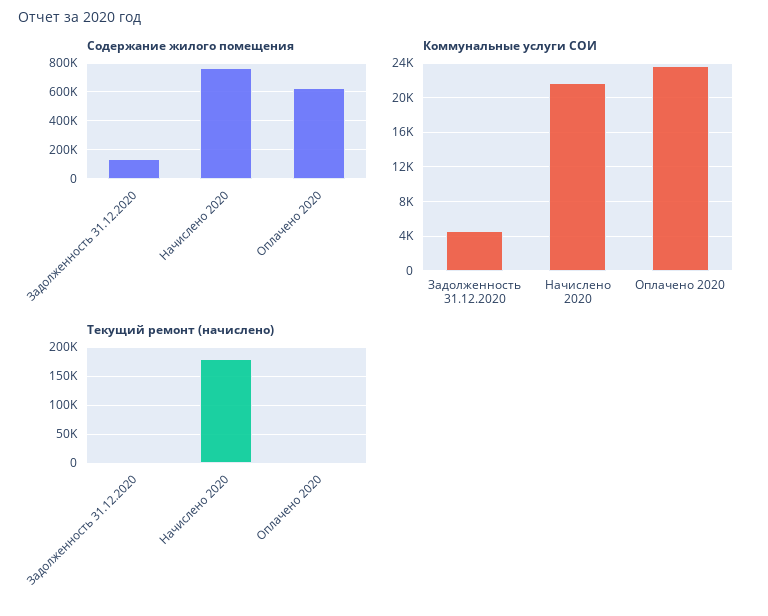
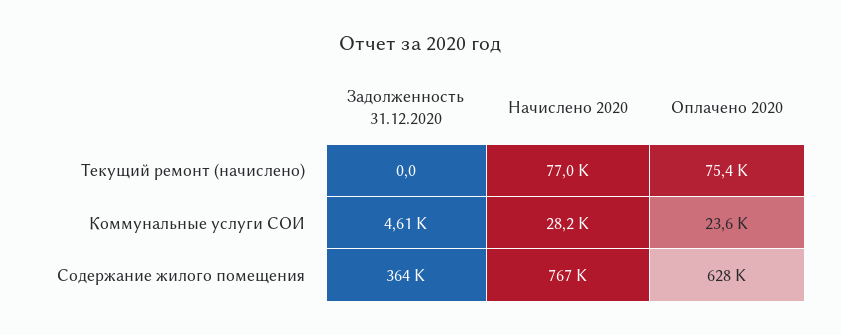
Содержание жилого помещения, Задолженность 31.12.2020: 150000 -> 364000
Коммунальные услуги СОИ, Начислено 2020: 22000 -> 28200
Текущий ремонт (начислено), Начислено 2020: 175000 -> 77000
Текущий ремонт (начислено), Оплачено 2020: 0 -> 75400

